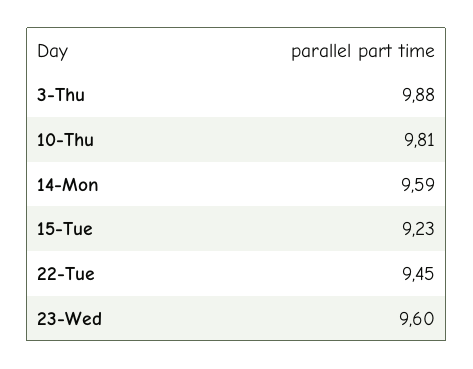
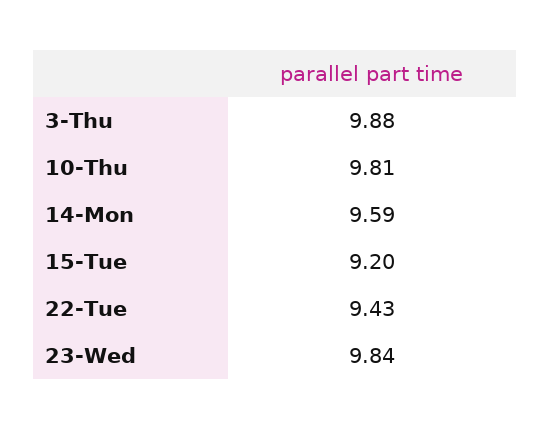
15-Tue: 9.23 -> 9.2
22-Tue: 9.45 -> 9.43
23-Wed: 9.6 -> 9.84

